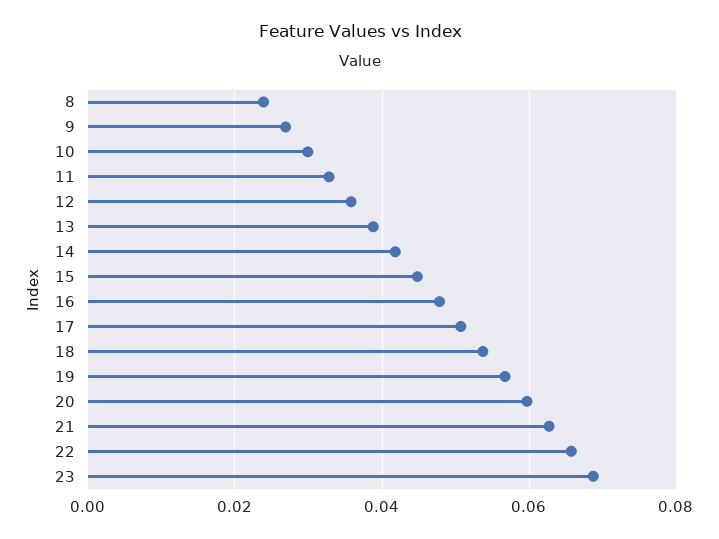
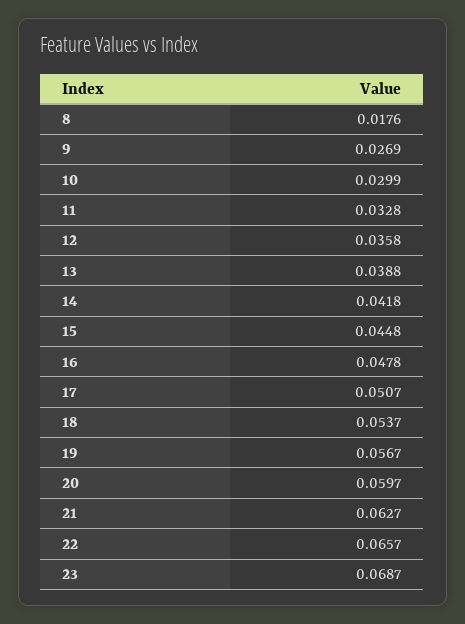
8: 0.024 -> 0.0176

